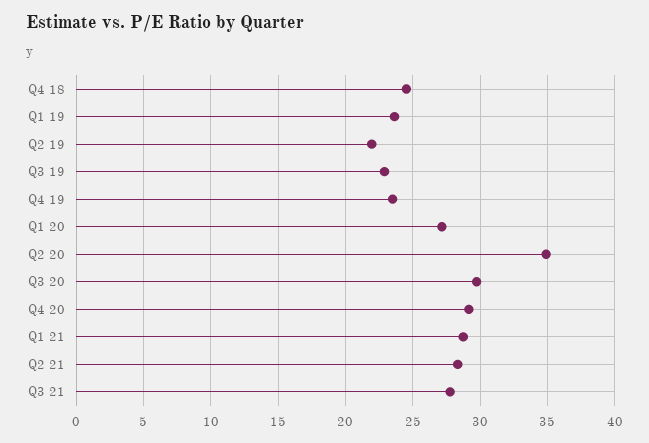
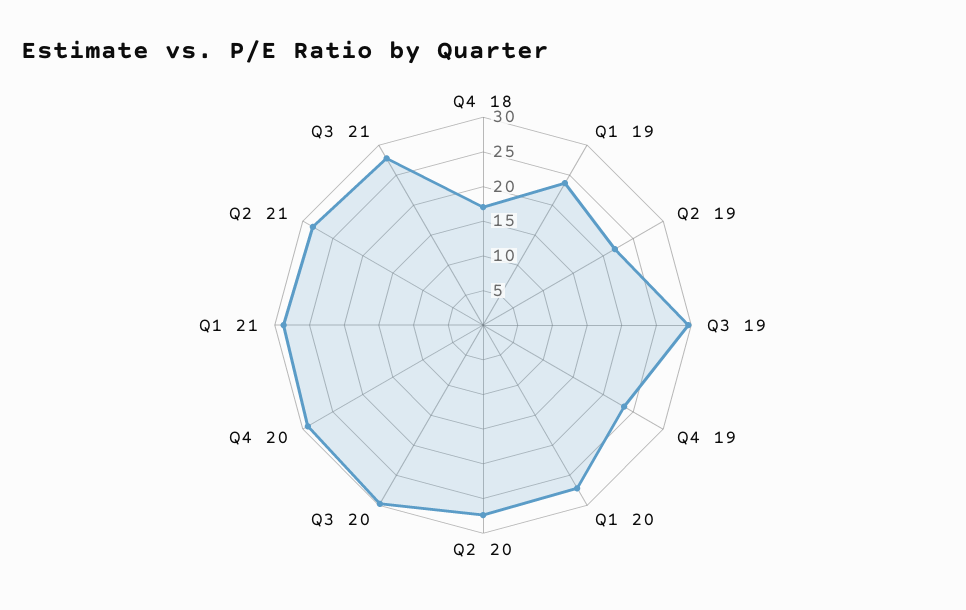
Q4 18: 24.5 -> 17.5
Q3 19: 23 -> 30
Q2 20: 35 -> 27.5

